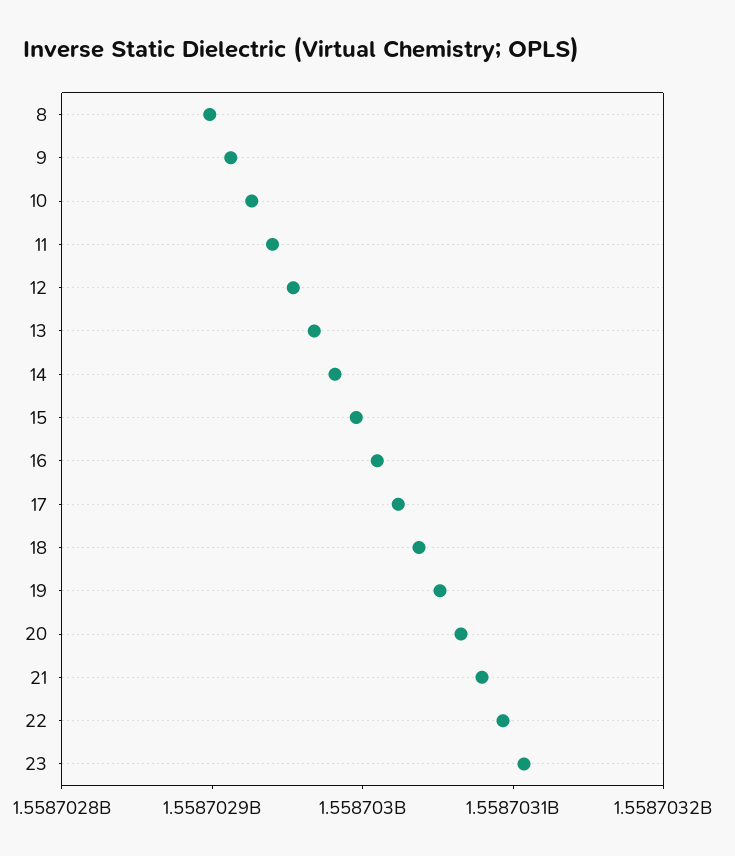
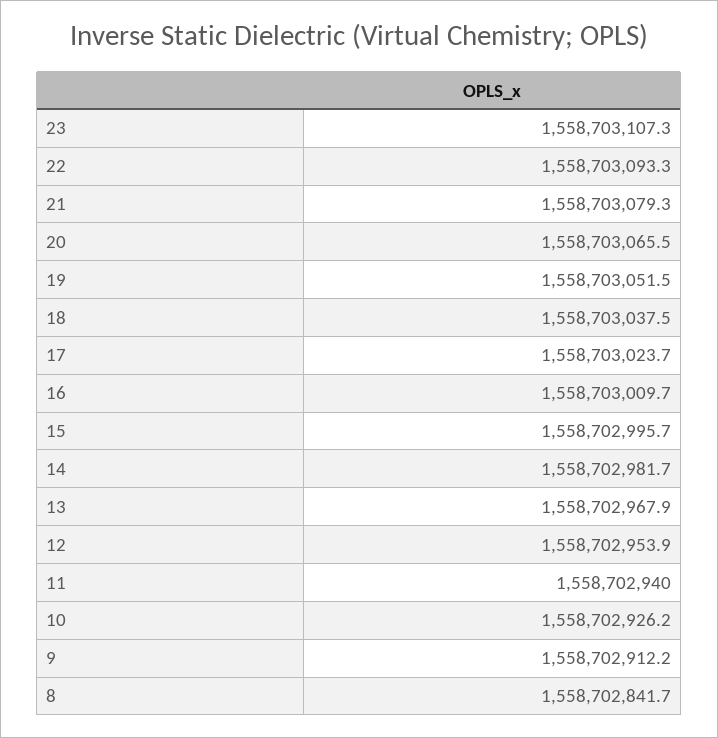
8: 1558702900 -> 1558702841.7

